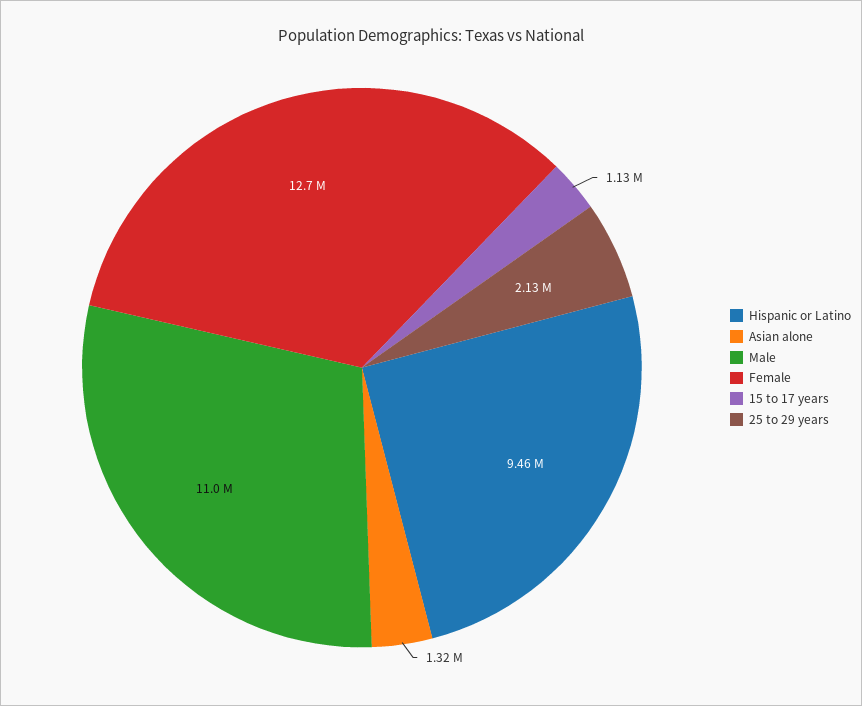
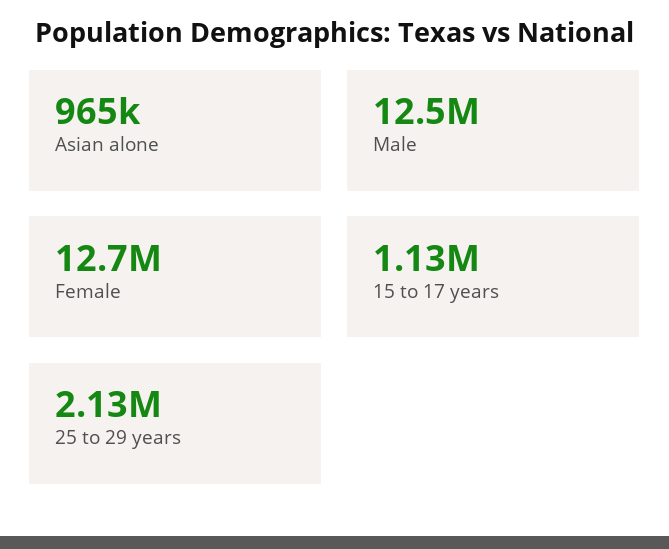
Hispanic or Latino: 9460000 -> none
Asian alone: 1320000 -> 965000
Male: 11000000 -> 12500000

